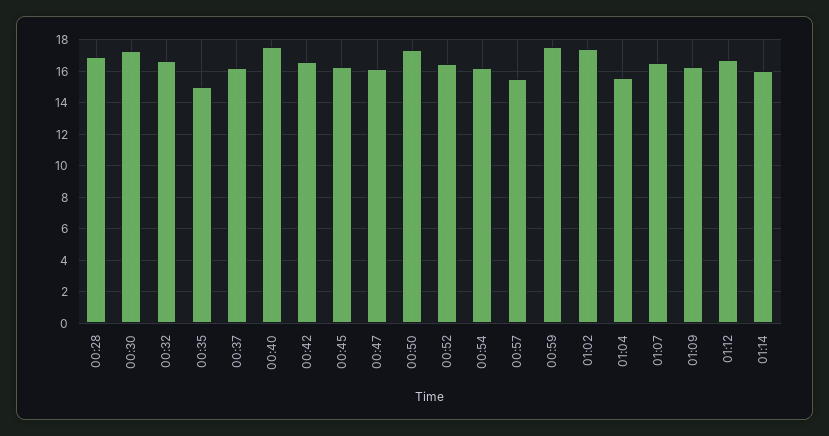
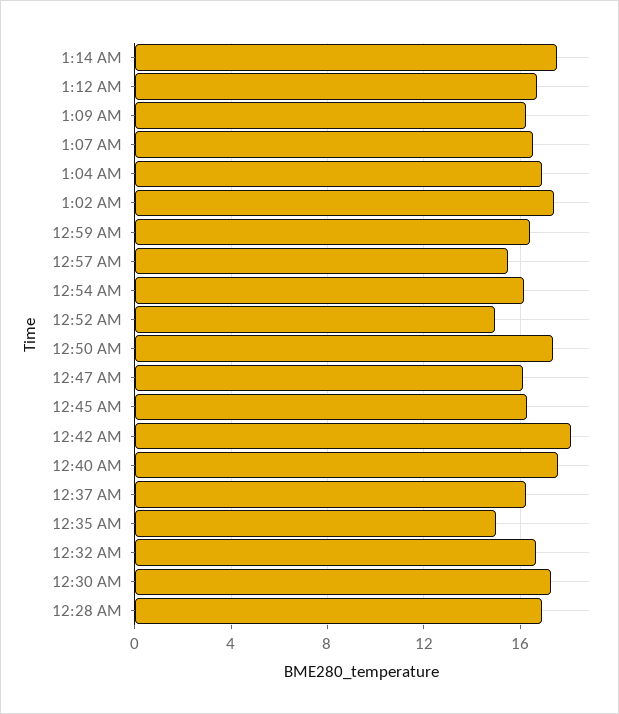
00:42: 16.5 -> 18
00:52: 16.5 -> 15
00:59: 17.5 -> 16.5
01:04: 15.5 -> 17
01:14: 16 -> 17.5

